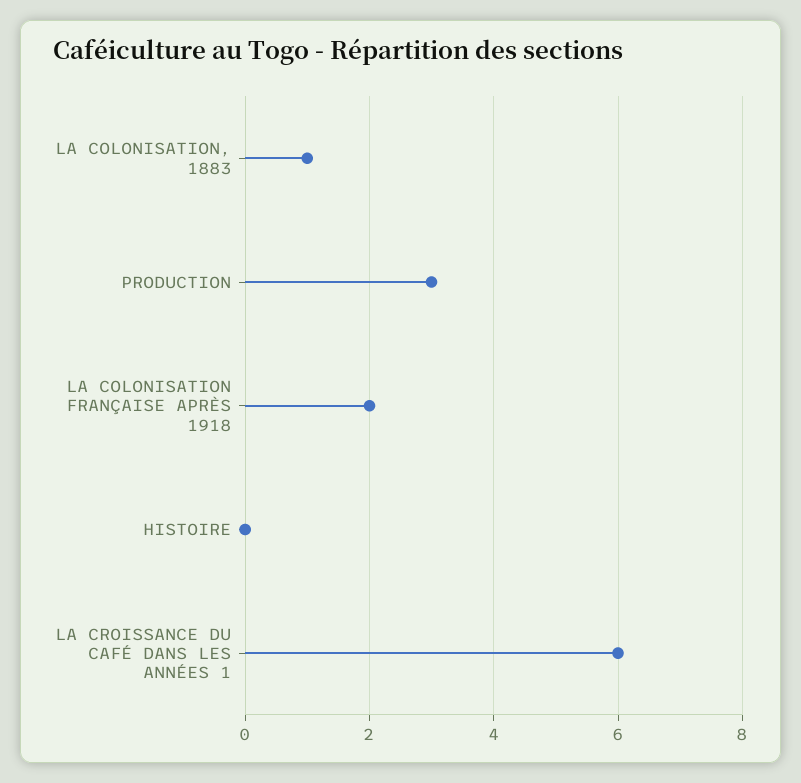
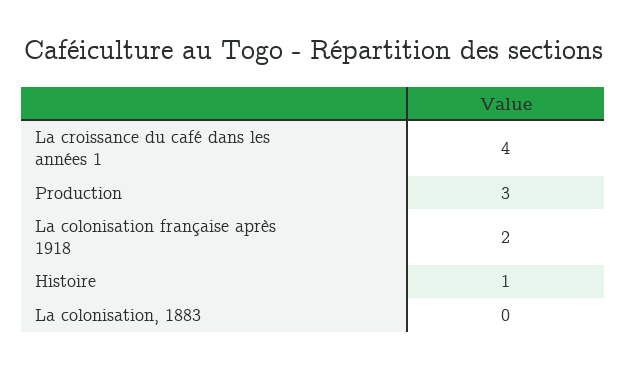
LA COLONISATION, 1883: 1 -> 0
HISTOIRE: 0 -> 1
LA CROISSANCE DU CAFÉ DANS LES ANNÉES 1: 6 -> 4

